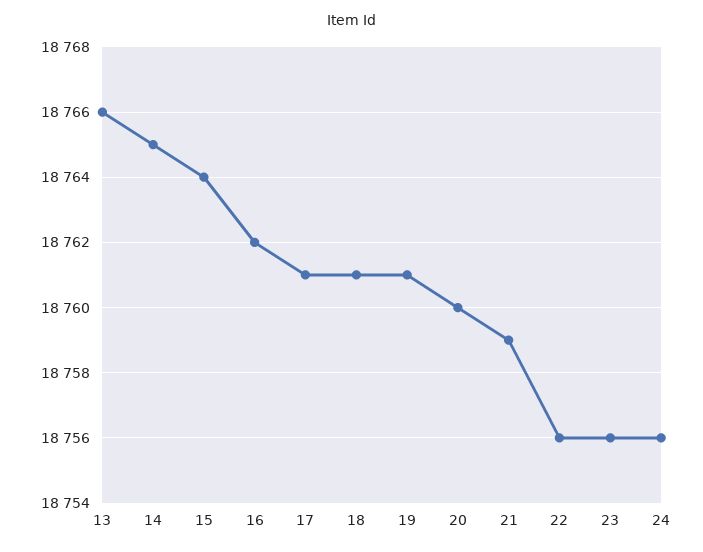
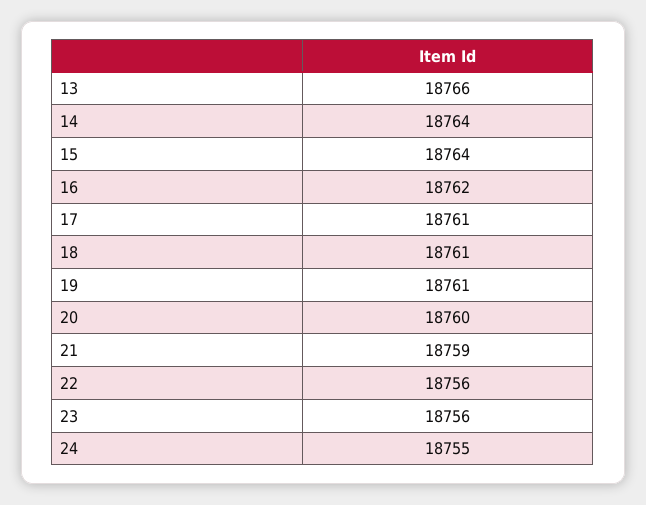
14: 18765 -> 18764
24: 18756 -> 18755

